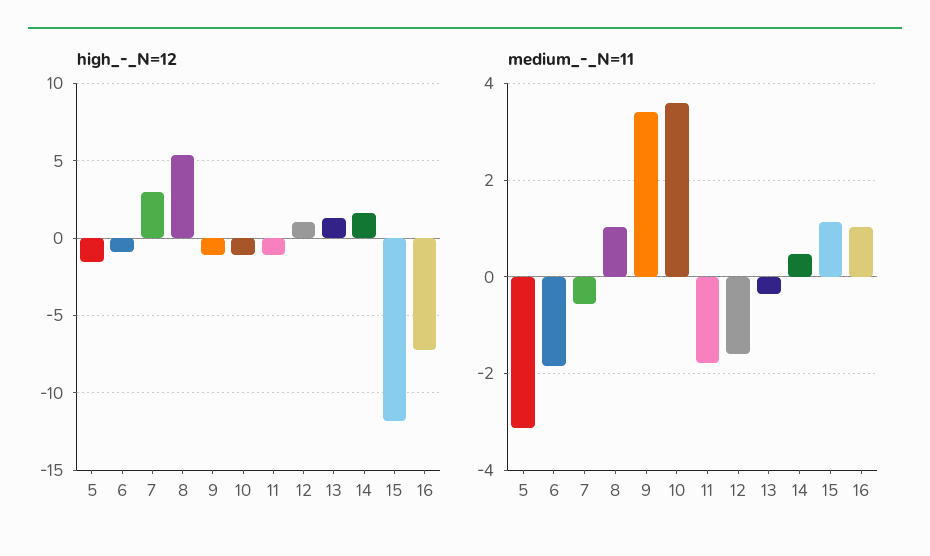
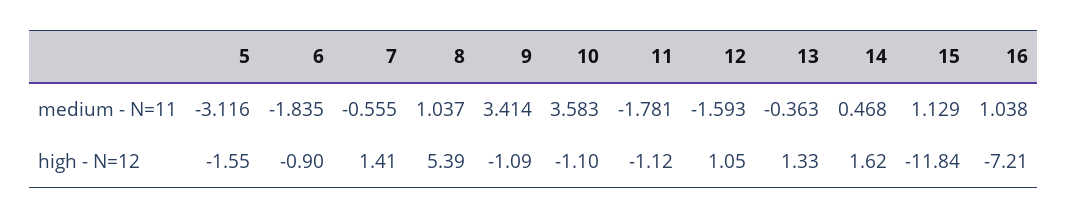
high_-_N=12, 7: 3 -> 1.41

